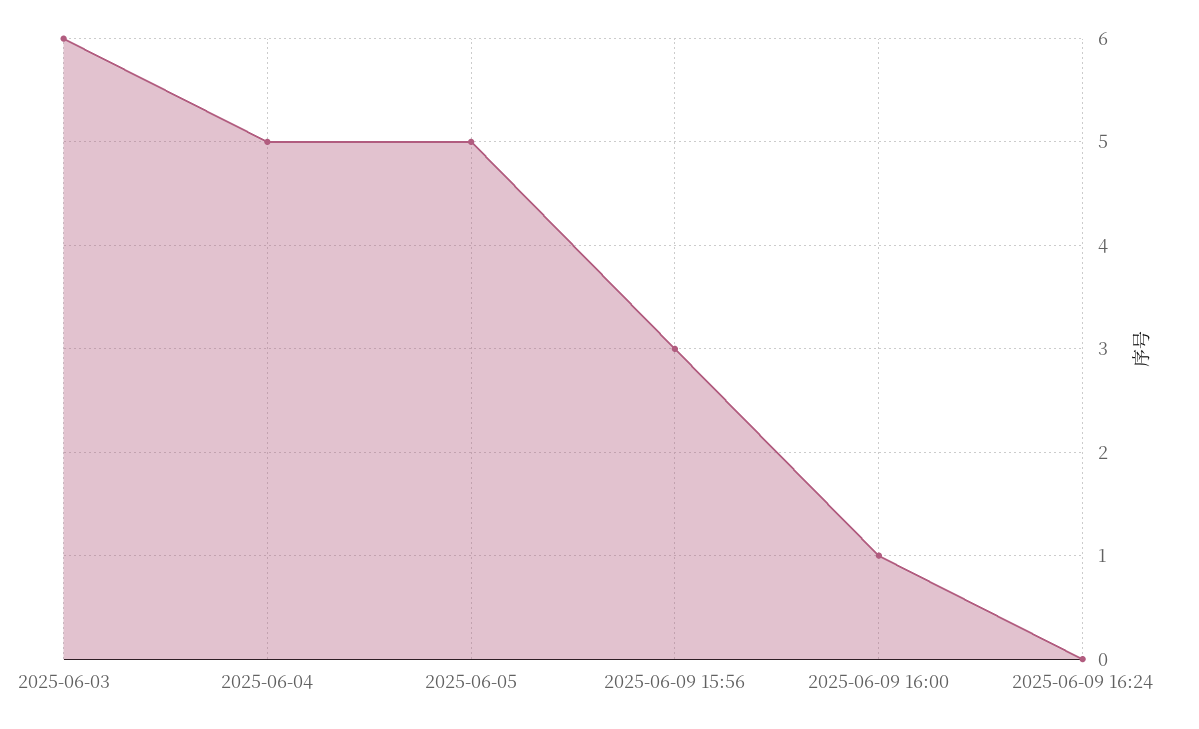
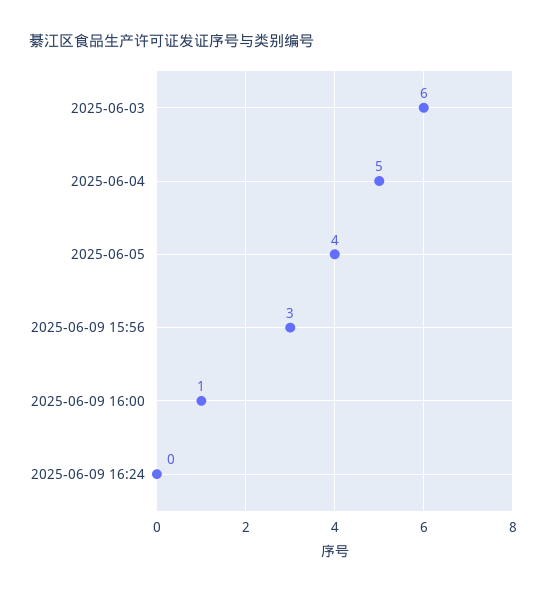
2025-06-05: 5 -> 4

